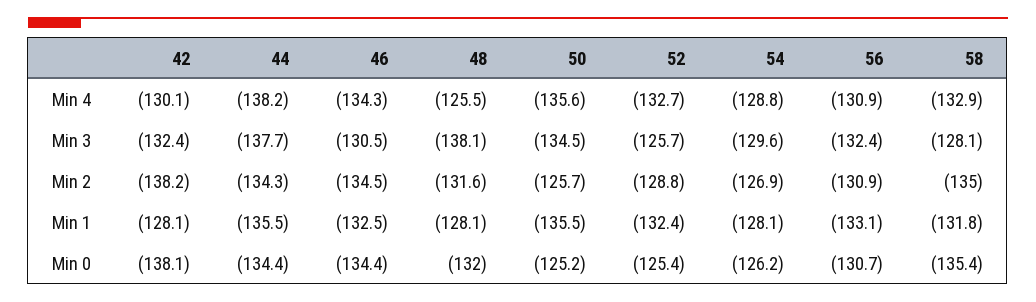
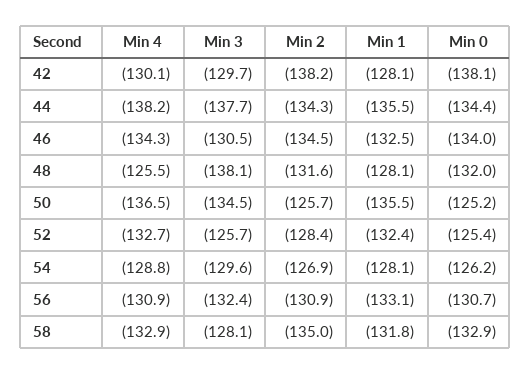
50, Min 4: -135.6 -> -136.5
42, Min 3: -132.4 -> -129.7
52, Min 2: -128.8 -> -128.4
46, Min 0: -134.4 -> -134
58, Min 0: -135.4 -> -132.9

